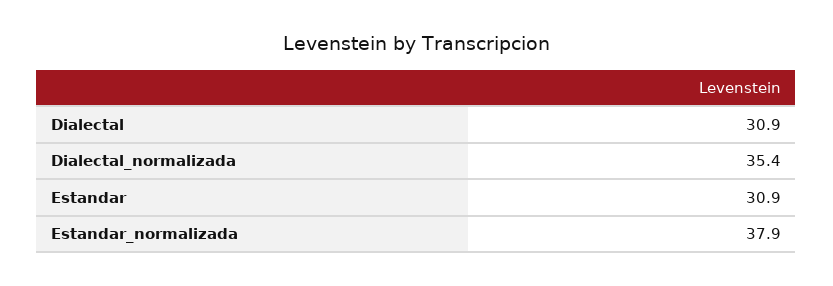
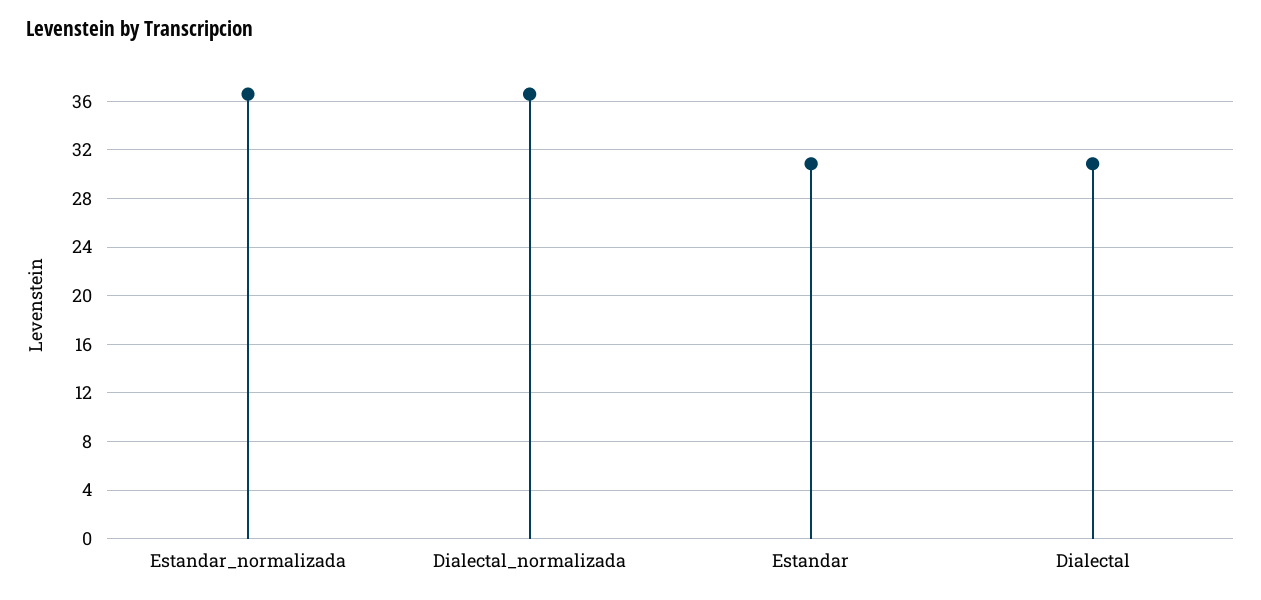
Dialectal_normalizada: 35.4 -> 36.5
Estandar_normalizada: 37.9 -> 36.5

